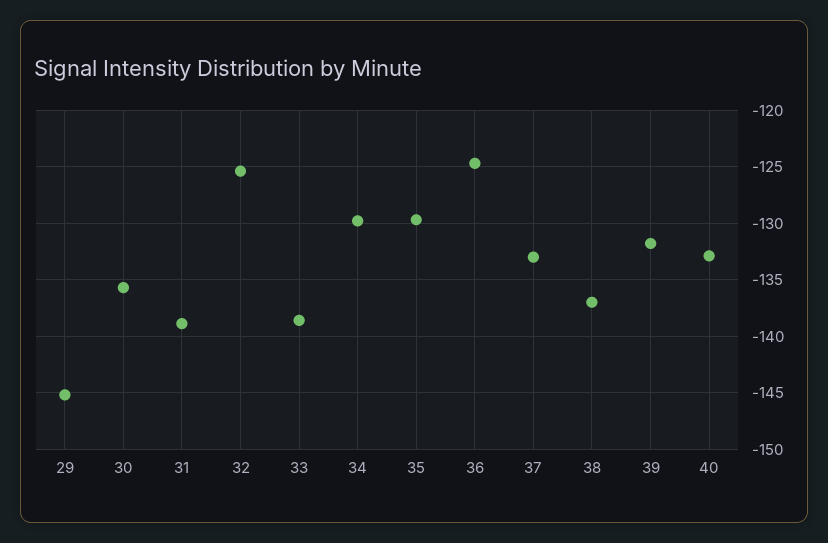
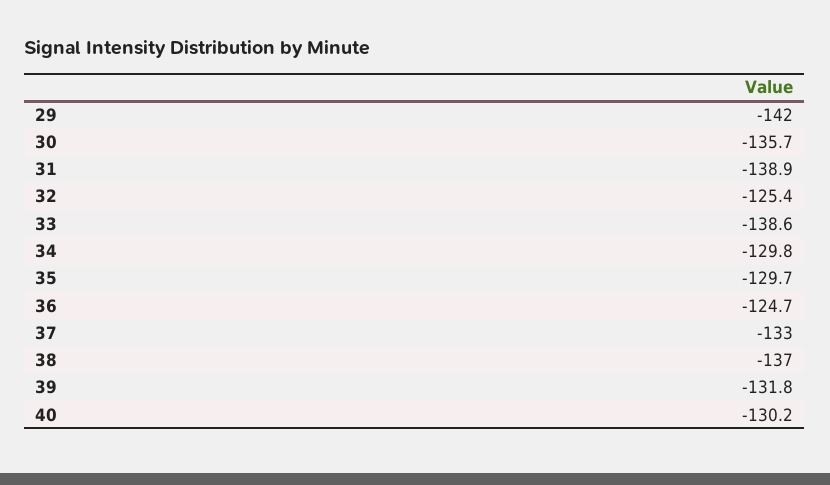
29: -145 -> -142
40: -133 -> -130.2

